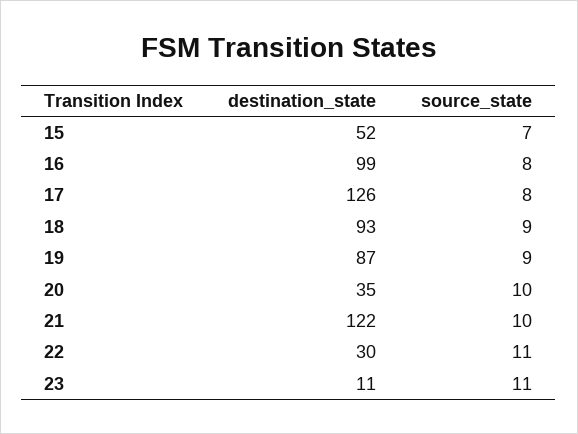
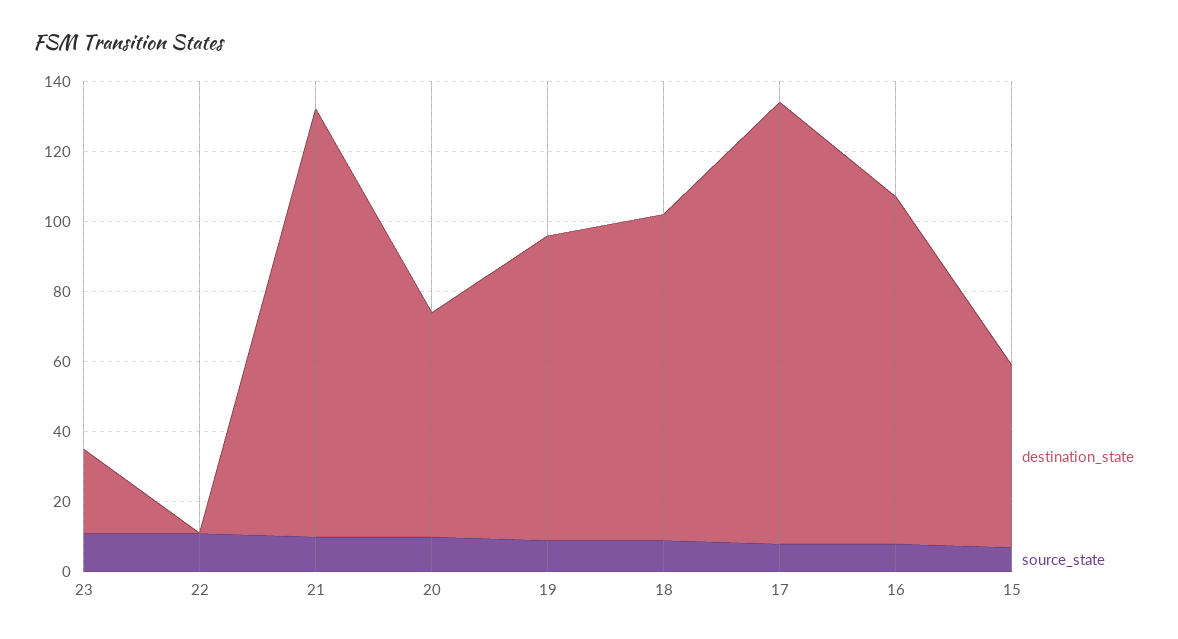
destination_state, 20: 35 -> 65
destination_state, 22: 30 -> 0
destination_state, 23: 11 -> 25

